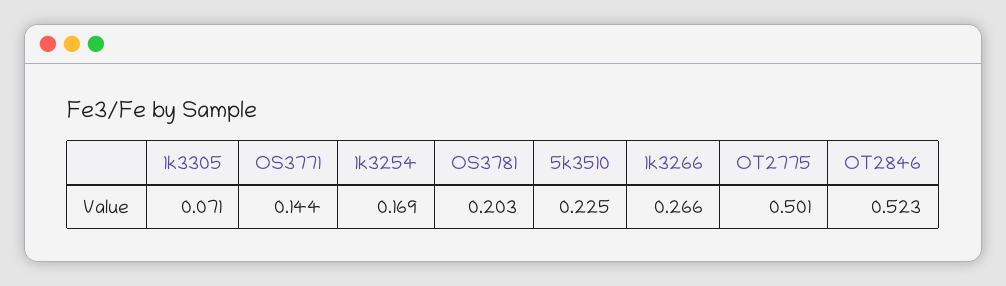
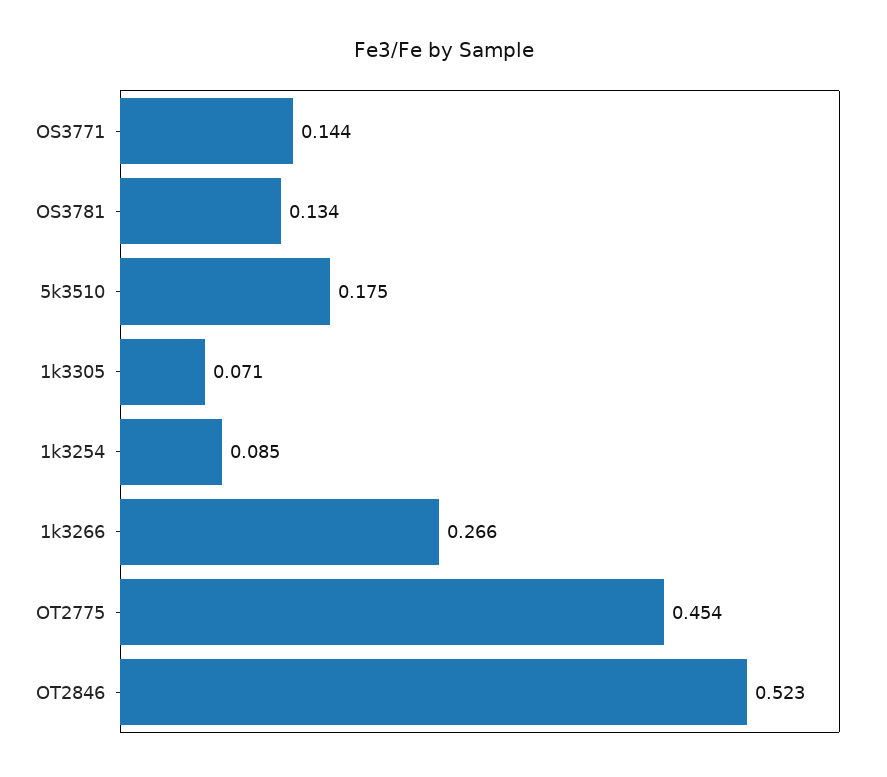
1k3254: 0.169 -> 0.085
OS3781: 0.203 -> 0.134
5k3510: 0.225 -> 0.175
OT2775: 0.501 -> 0.454

